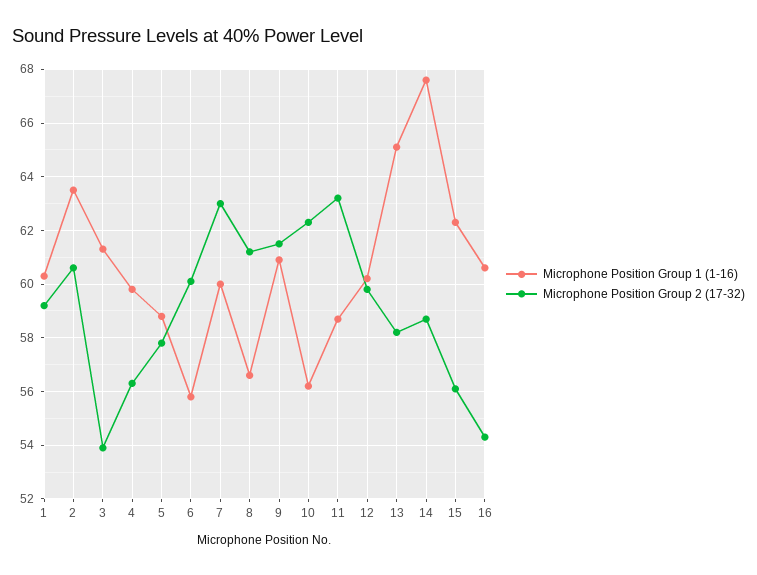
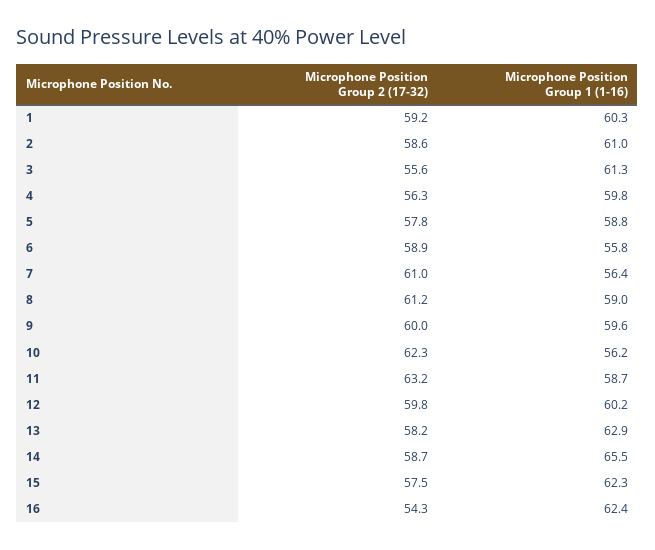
Microphone Position Group 1 (1-16), 2: 63.5 -> 61
Microphone Position Group 2 (17-32), 2: 60.5 -> 58.6
Microphone Position Group 2 (17-32), 3: 54 -> 55.6
Microphone Position Group 2 (17-32), 6: 60 -> 58.9
Microphone Position Group 1 (1-16), 7: 60 -> 56.4
Microphone Position Group 2 (17-32), 7: 63 -> 61
Microphone Position Group 1 (1-16), 8: 56.5 -> 59
Microphone Position Group 1 (1-16), 9: 61 -> 59.6
Microphone Position Group 2 (17-32), 9: 61.5 -> 60
Microphone Position Group 1 (1-16), 13: 65 -> 62.9
Microphone Position Group 1 (1-16), 14: 67.5 -> 65.5
Microphone Position Group 2 (17-32), 15: 56 -> 57.5
Microphone Position Group 1 (1-16), 16: 60.5 -> 62.4

